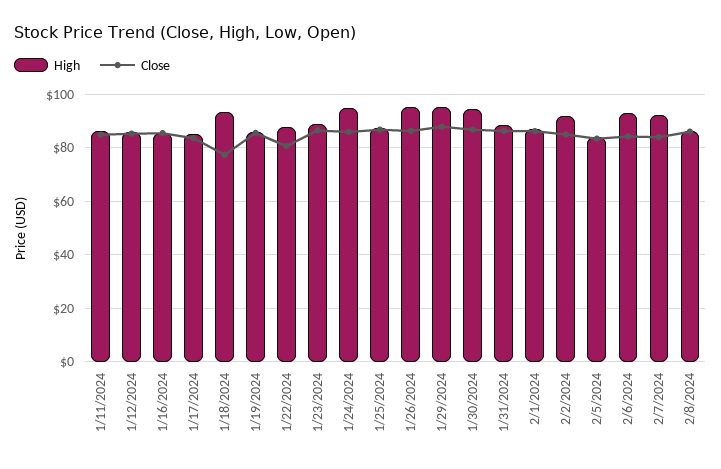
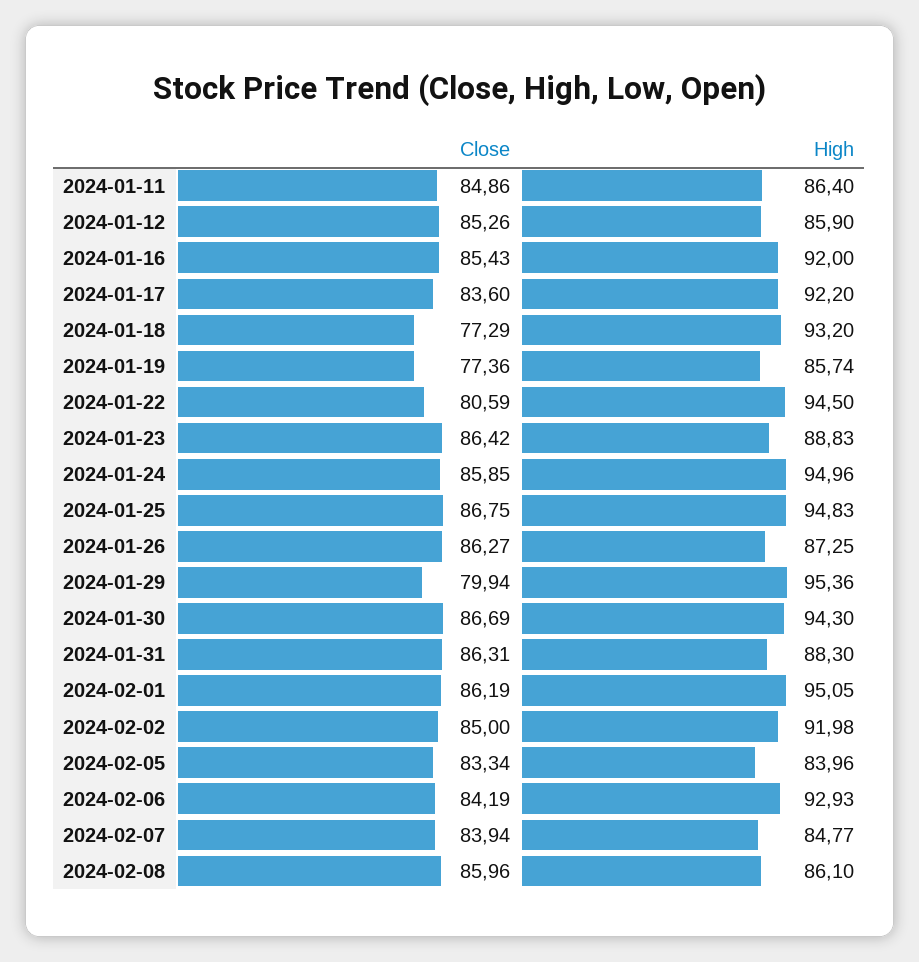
High, 1/16/2024: 85 -> 92
High, 1/17/2024: 85 -> 92.2
Close, 1/19/2024: 85 -> 77.36
High, 1/22/2024: 87.5 -> 94.5
High, 1/25/2024: 87.5 -> 94.83
High, 1/26/2024: 95 -> 87.25
Close, 1/29/2024: 87.5 -> 79.94
High, 2/1/2024: 87.5 -> 95.05
High, 2/7/2024: 92.5 -> 84.77

